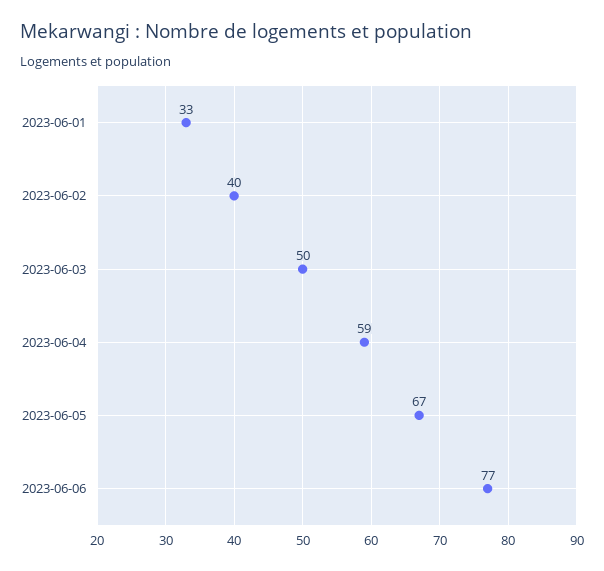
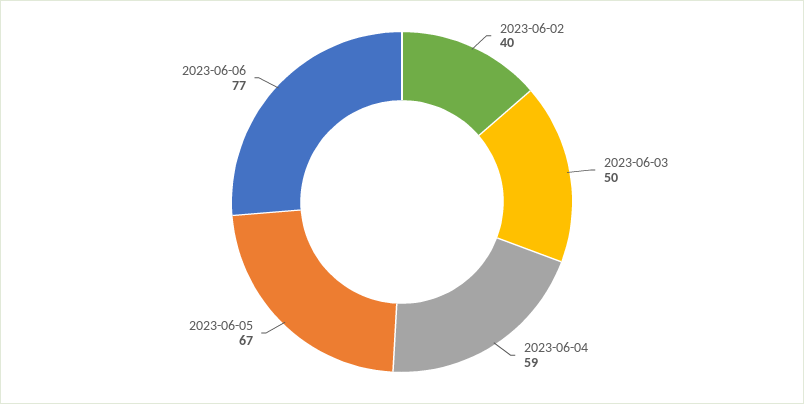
2023-06-01: 33 -> none

